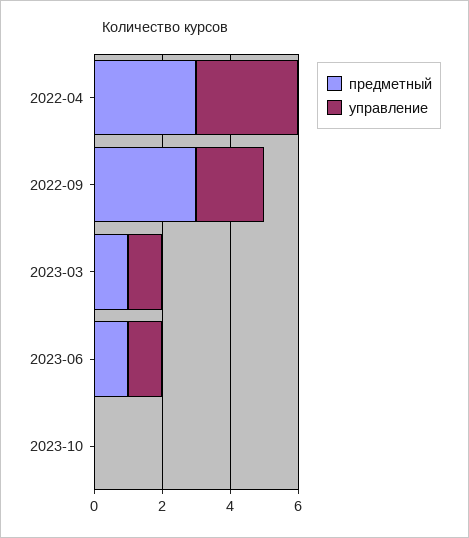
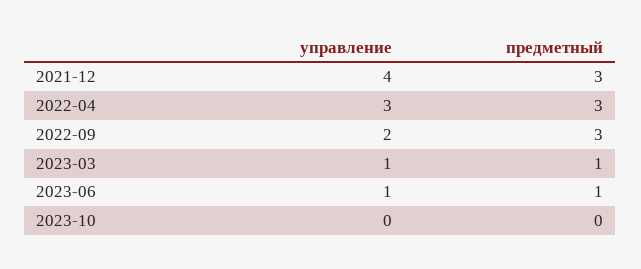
управление, 2021-12: none -> 4
предметный, 2021-12: none -> 3

